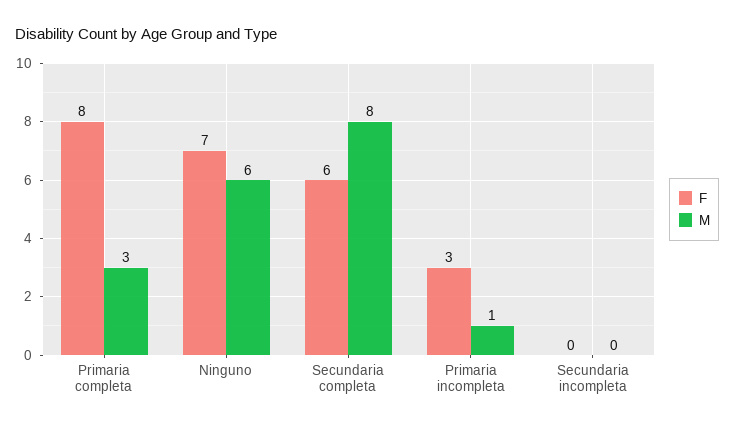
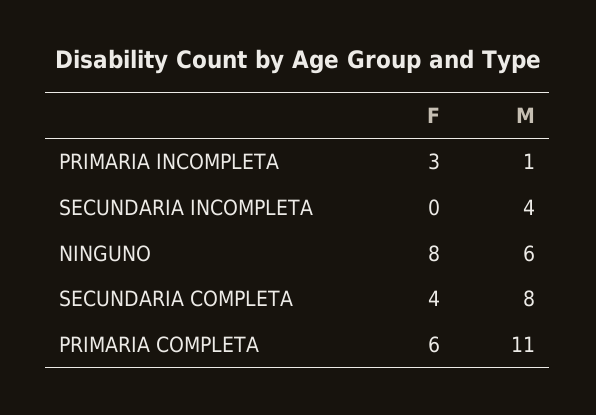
F, Primaria completa: 8 -> 6
M, Primaria completa: 3 -> 11
F, Ninguno: 7 -> 8
F, Secundaria completa: 6 -> 4
M, Secundaria incompleta: 0 -> 4

